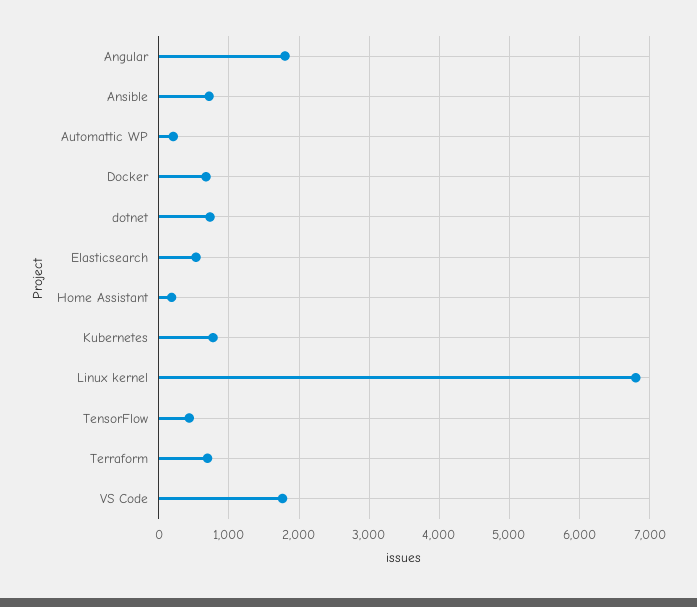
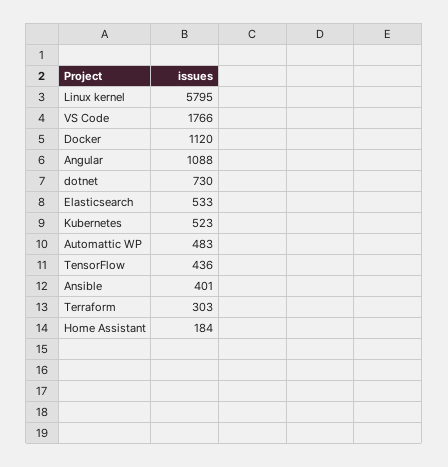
Angular: 1800 -> 1088
Ansible: 700 -> 401
Automattic WP: 200 -> 483
Docker: 700 -> 1120
Kubernetes: 800 -> 523
Linux kernel: 6800 -> 5795
Terraform: 700 -> 303

